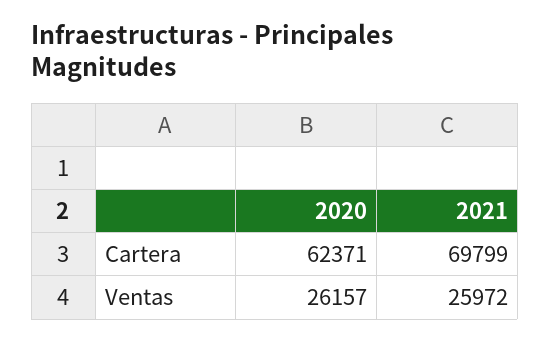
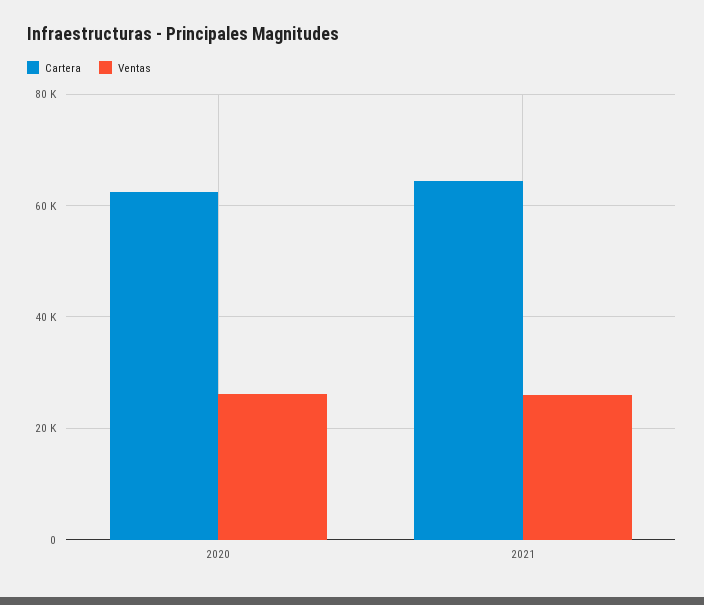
Cartera, 2021: 69799 -> 64000

